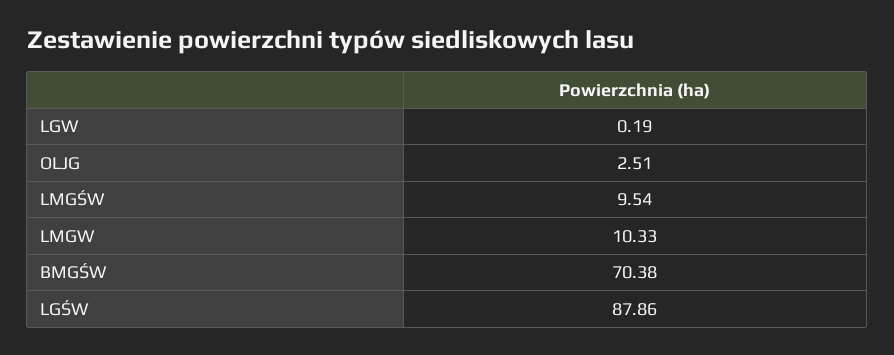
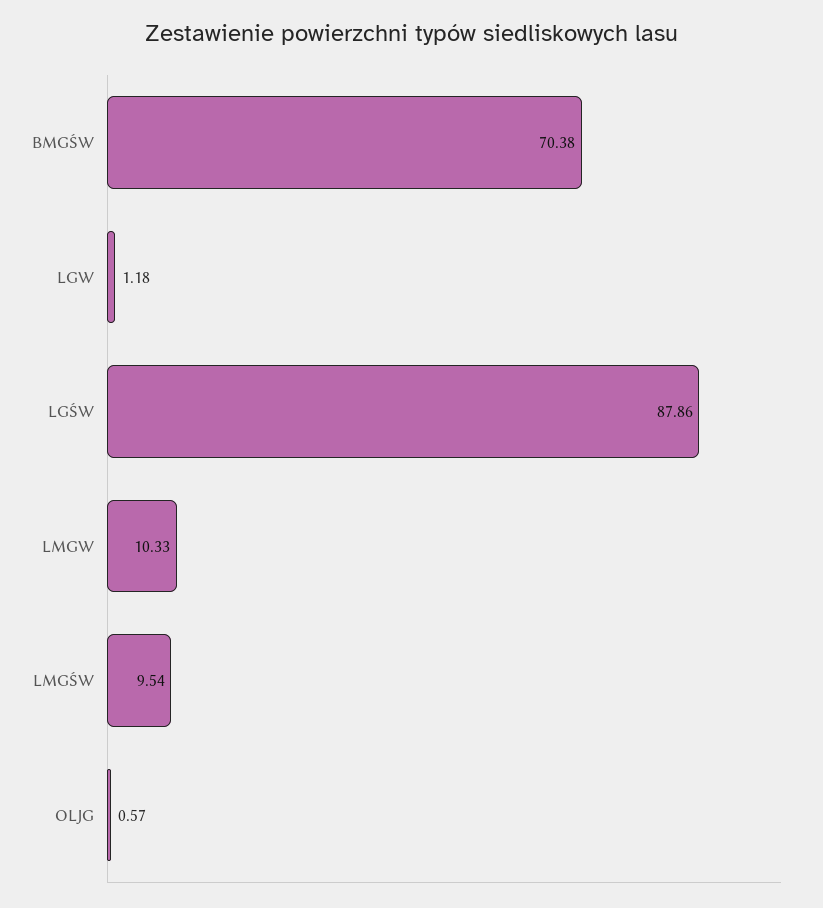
LGW: 0.19 -> 1.18
OLJG: 2.51 -> 0.57

